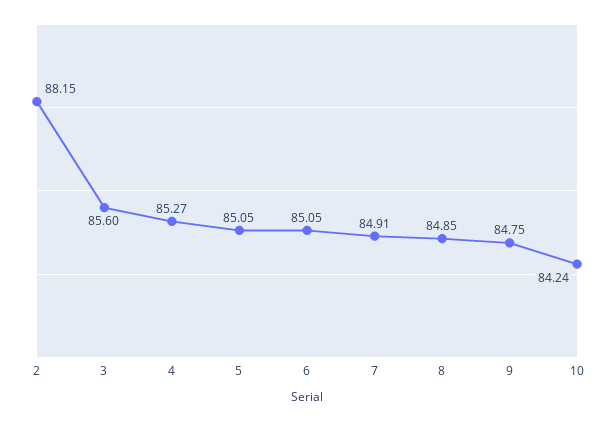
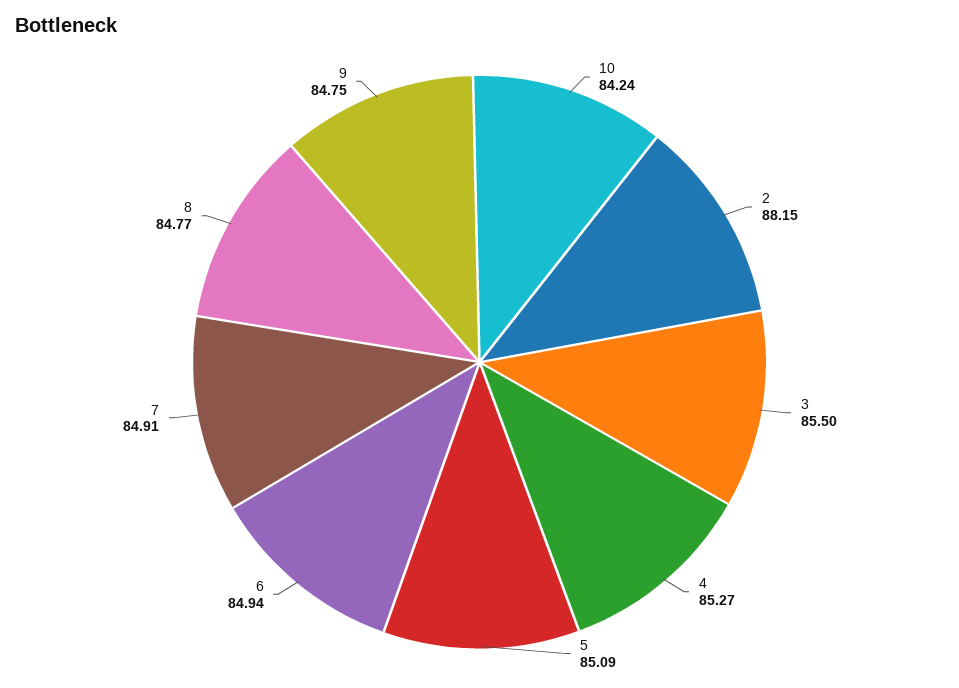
3: 85.6 -> 85.5
5: 85.05 -> 85.09
6: 85.05 -> 84.94
8: 84.85 -> 84.77

